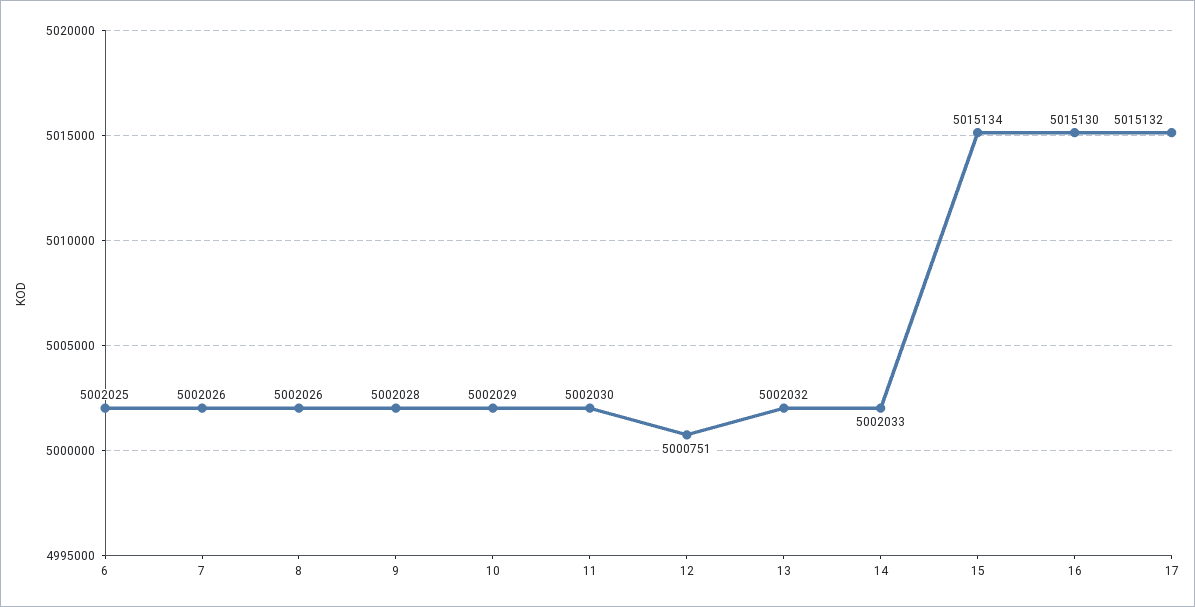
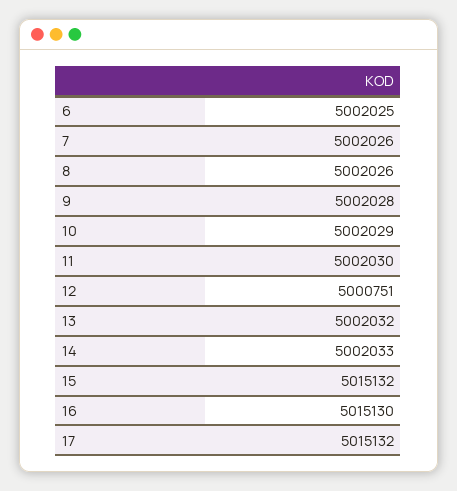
15: 5015134 -> 5015132

